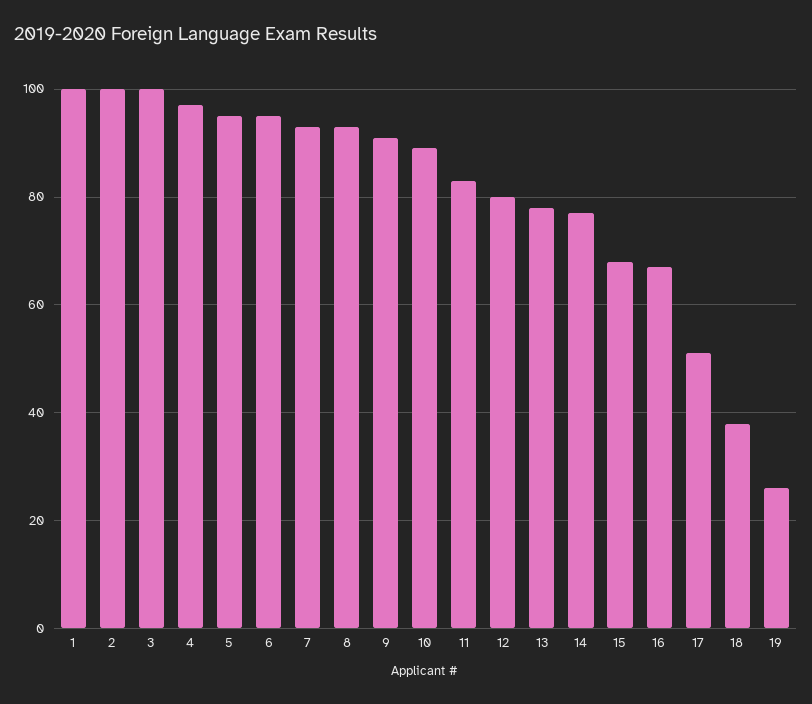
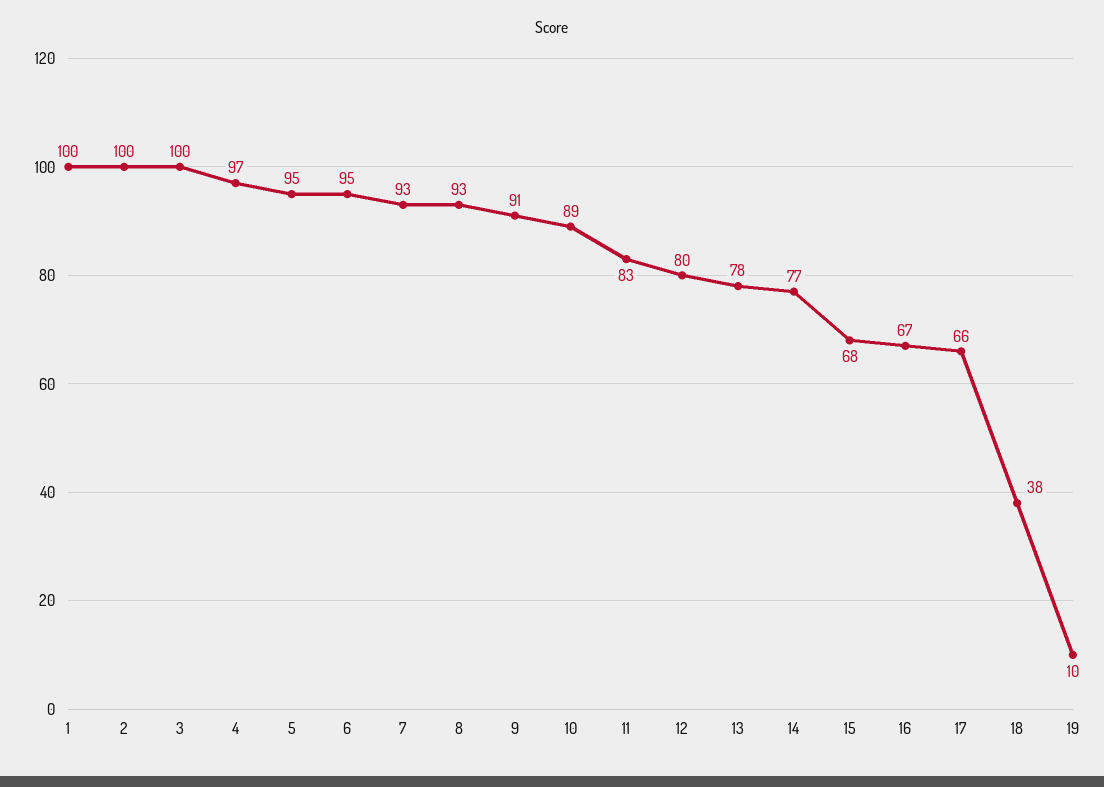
17: 50 -> 66
19: 25 -> 10

